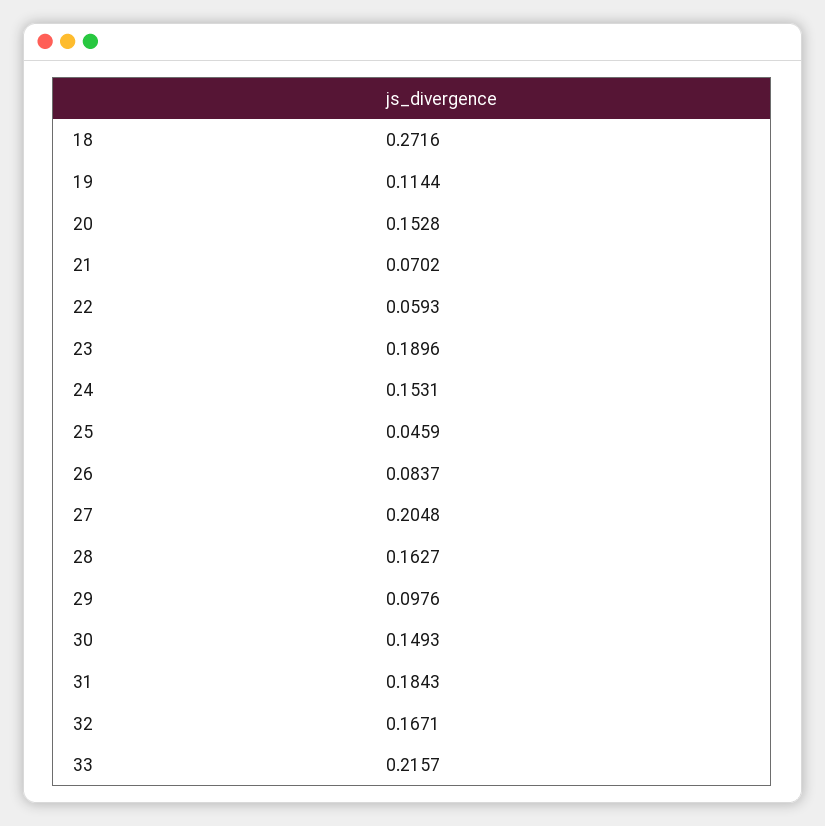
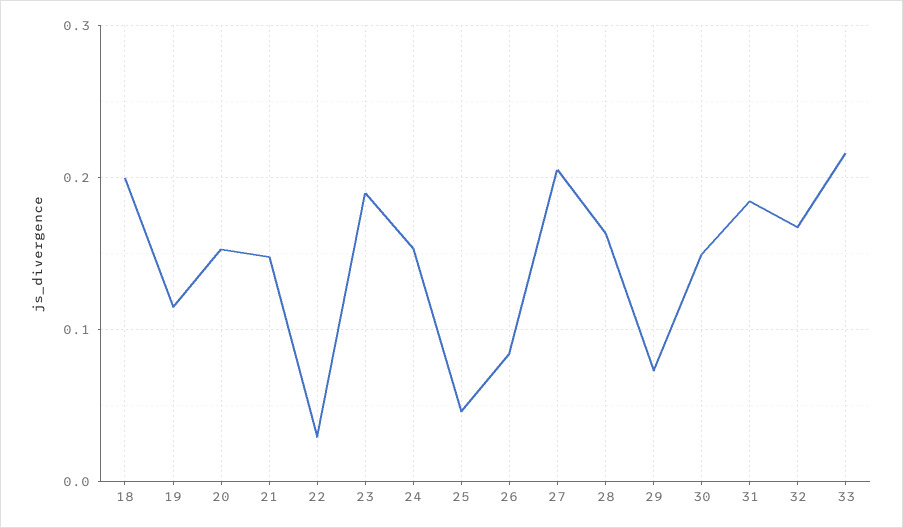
18: 0.2716 -> 0.2
21: 0.0702 -> 0.15
22: 0.0593 -> 0.03
29: 0.0976 -> 0.07

